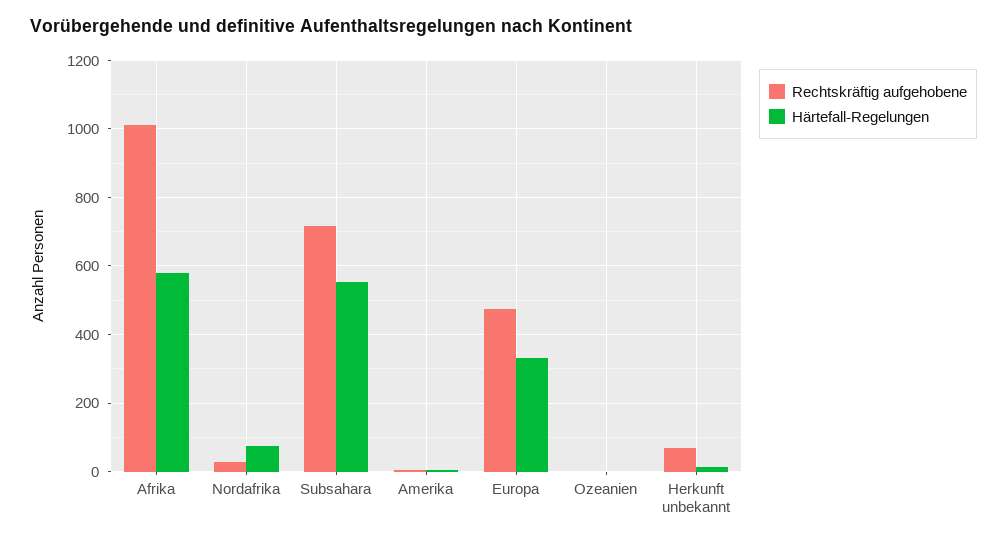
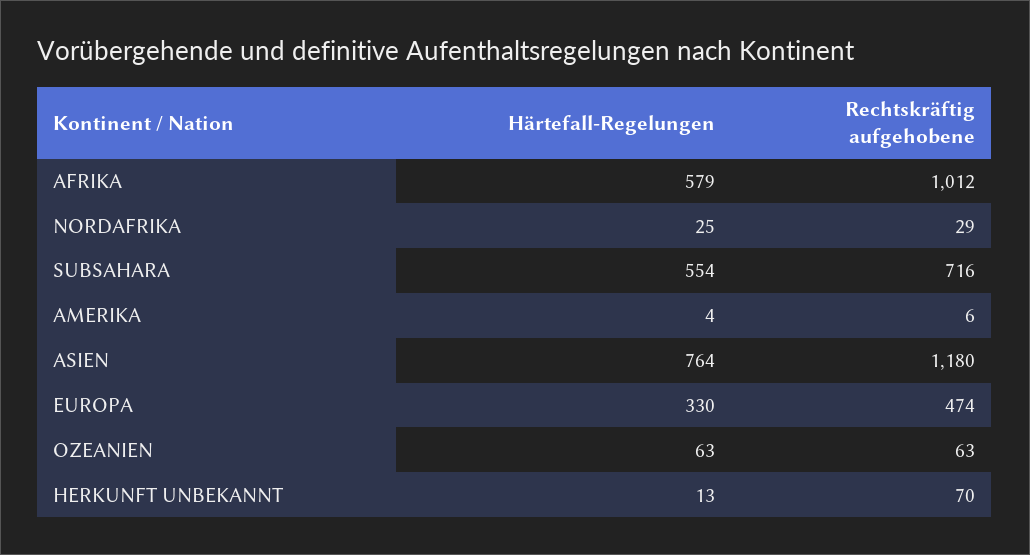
Härtefall-Regelungen, Nordafrika: 80 -> 25
Rechtskräftig aufgehobene, Ozeanien: 0 -> 63
Härtefall-Regelungen, Ozeanien: 0 -> 63
Härtefall-Regelungen, ASIEN: none -> 764
Rechtskräftig aufgehobene, ASIEN: none -> 1180

